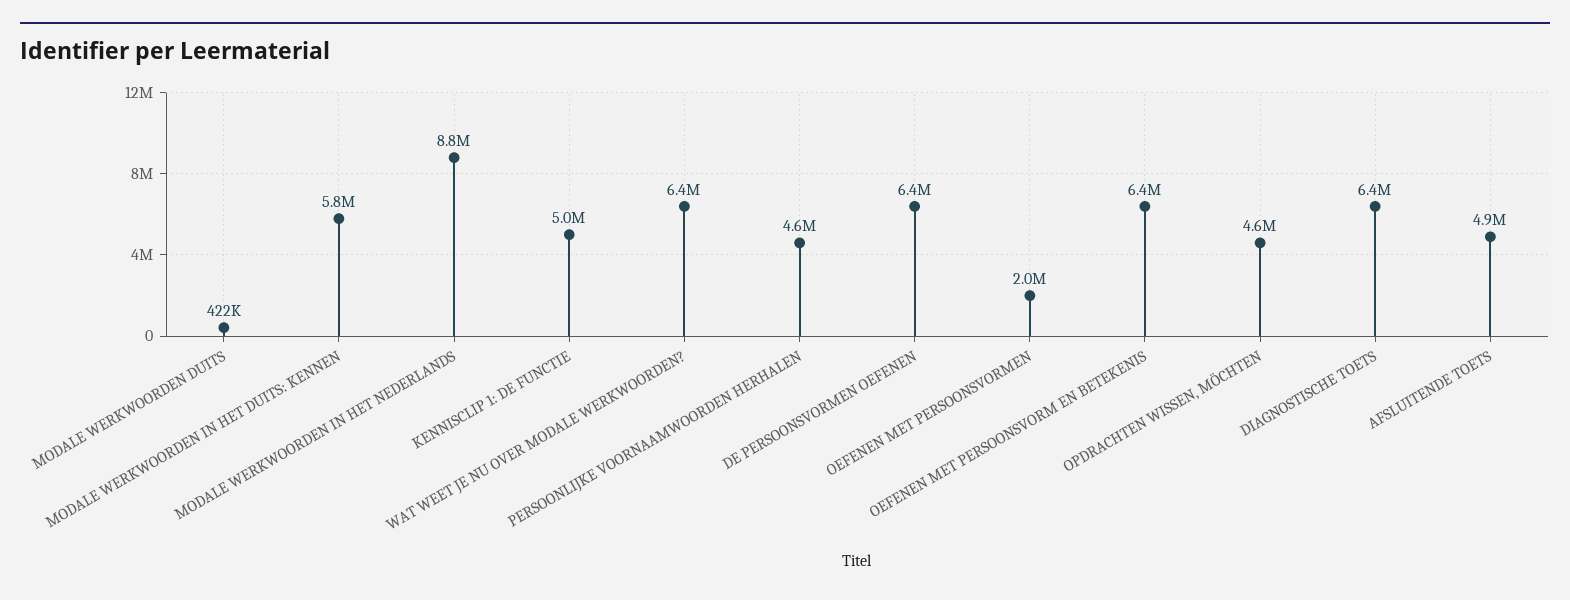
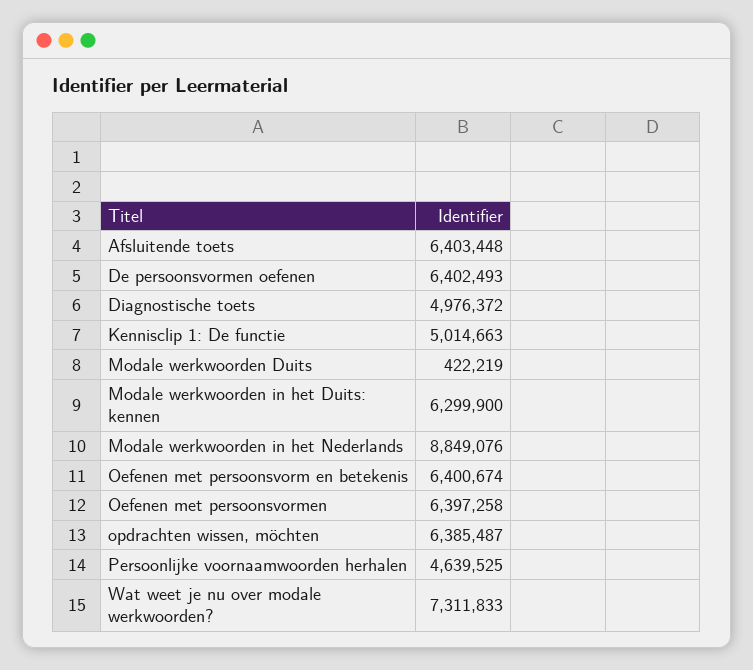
MODALE WERKWOORDEN IN HET DUITS: KENNEN: 5800000 -> 6299900
WAT WEET JE NU OVER MODALE WERKWOORDEN?: 6400000 -> 7311833
OEFENEN MET PERSOONSVORMEN: 2000000 -> 6397258
OPDRACHTEN WISSEN, MÖCHTEN: 4600000 -> 6385487
DIAGNOSTISCHE TOETS: 6400000 -> 4976372
AFSLUITENDE TOETS: 4900000 -> 6403448

